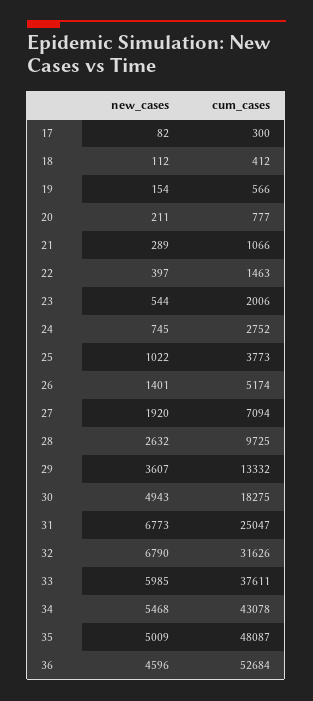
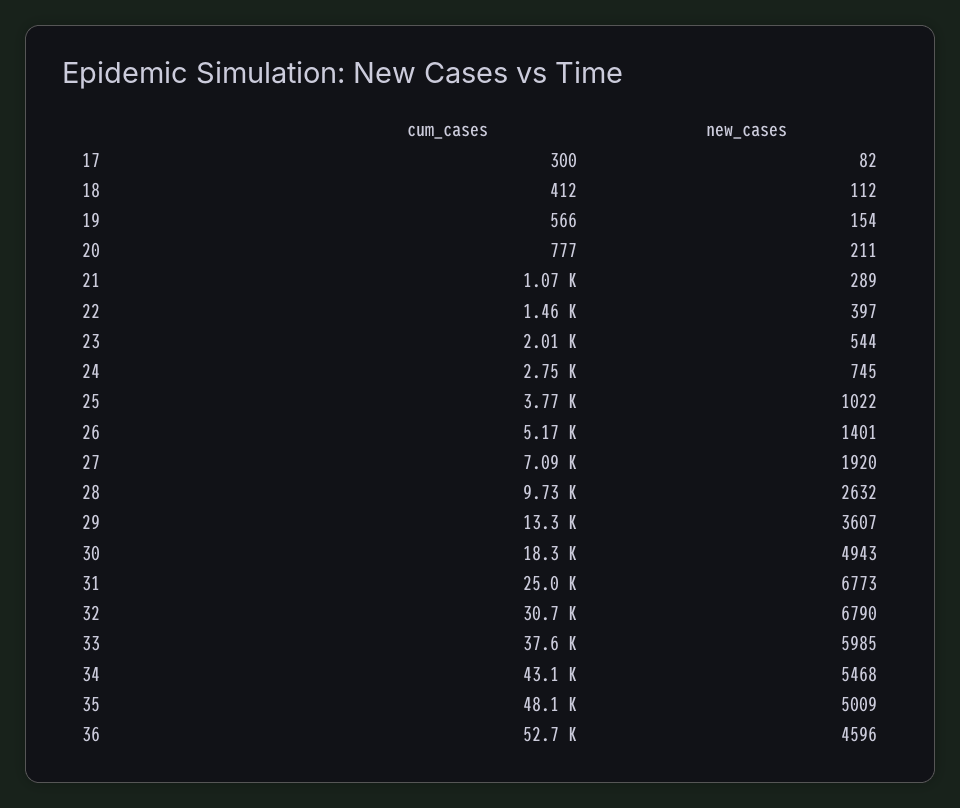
cum_cases, 32: 31626 -> 30700

